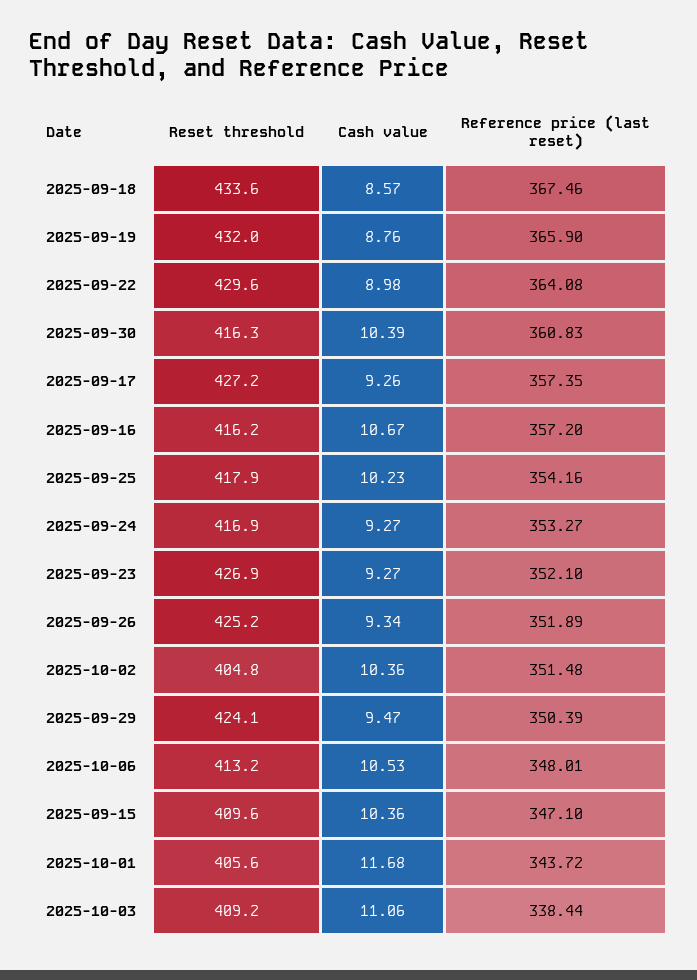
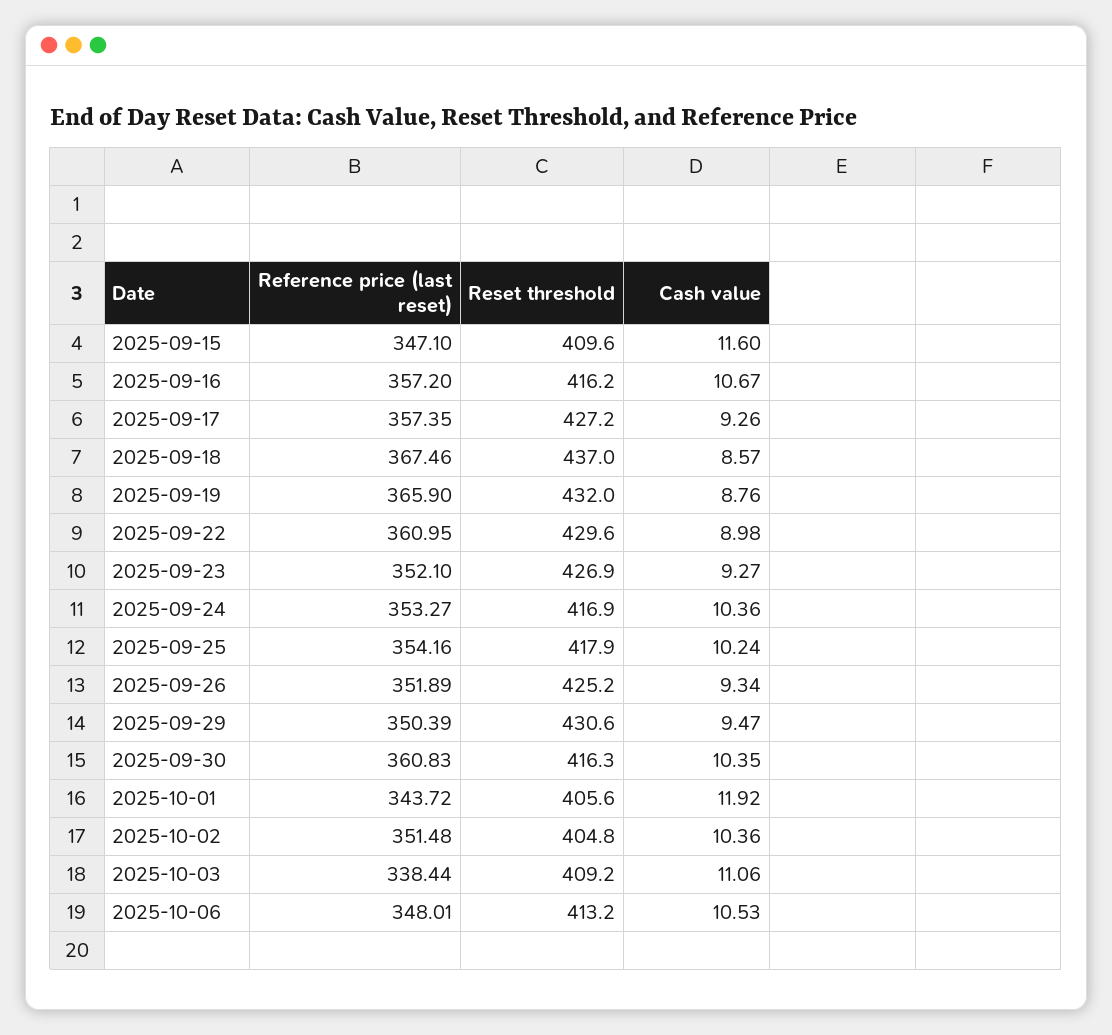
Reset threshold, 2025-09-18: 433.6 -> 437
Reference price (last reset), 2025-09-22: 364.08 -> 360.95
Cash value, 2025-09-30: 10.39 -> 10.35
Cash value, 2025-09-25: 10.23 -> 10.24
Cash value, 2025-09-24: 9.27 -> 10.36
Reset threshold, 2025-09-29: 424.1 -> 430.6
Cash value, 2025-09-15: 10.36 -> 11.6
Cash value, 2025-10-01: 11.68 -> 11.92

